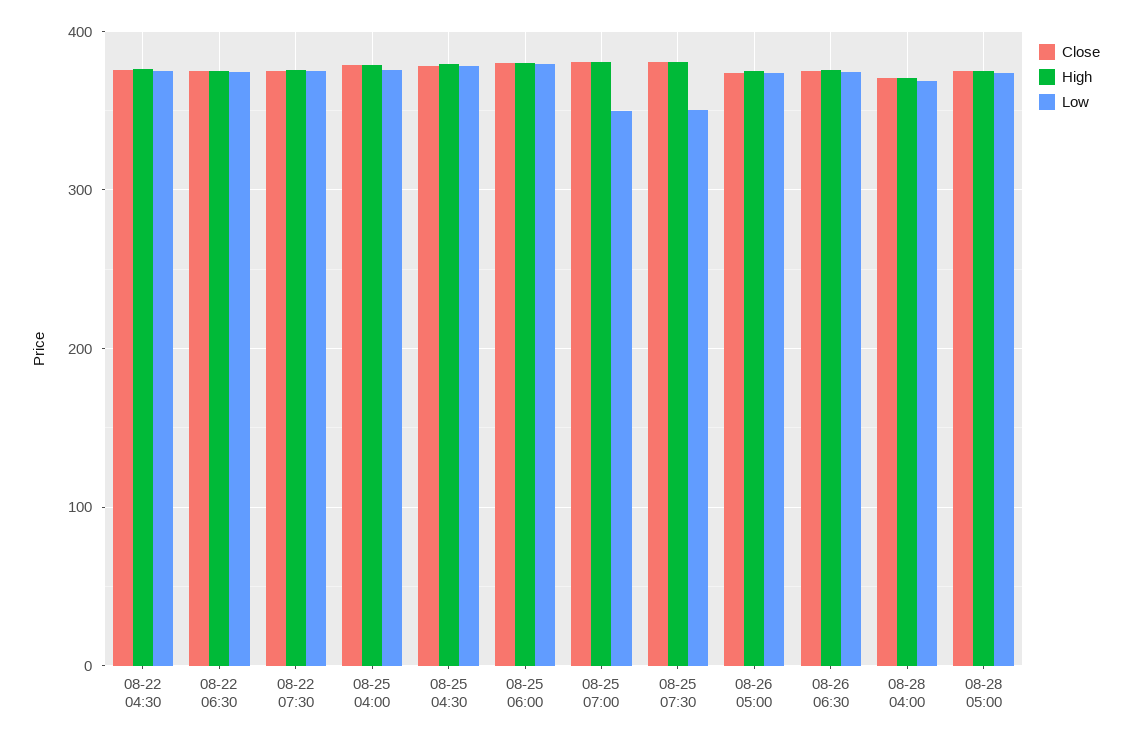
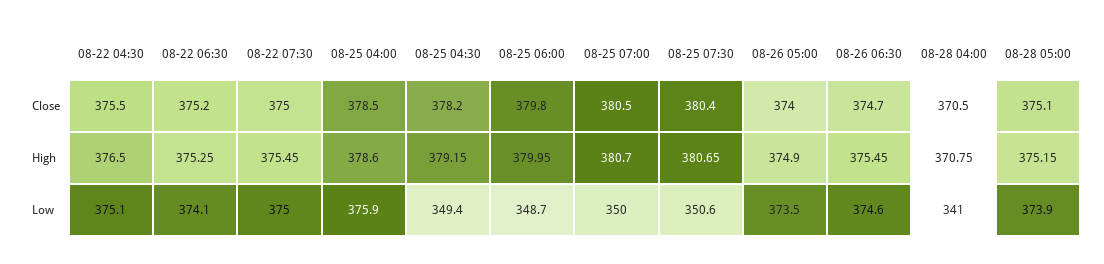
Low, 08-25 04:30: 380 -> 349.4
Low, 08-25 06:00: 380 -> 348.7
Low, 08-28 04:00: 370 -> 341

